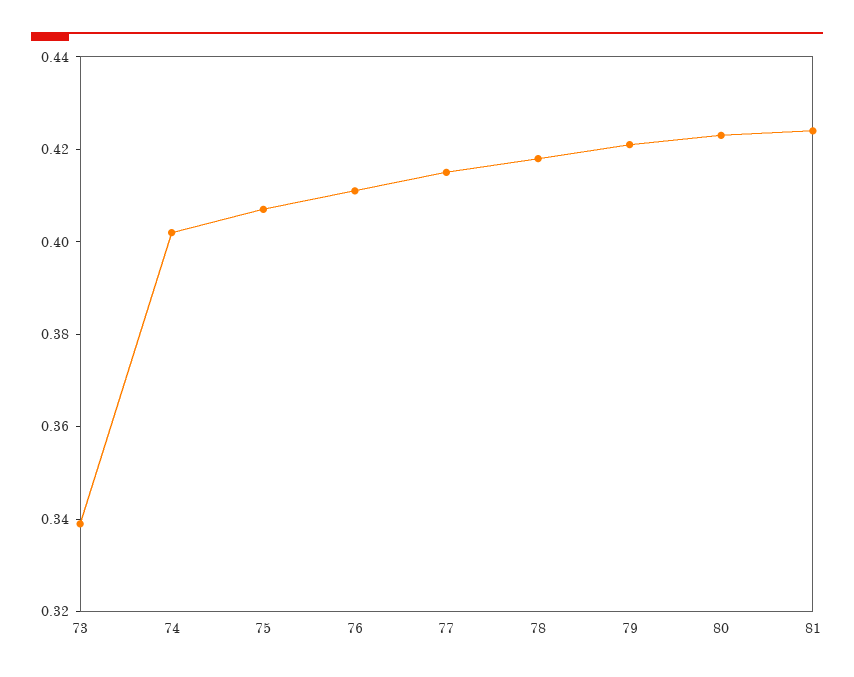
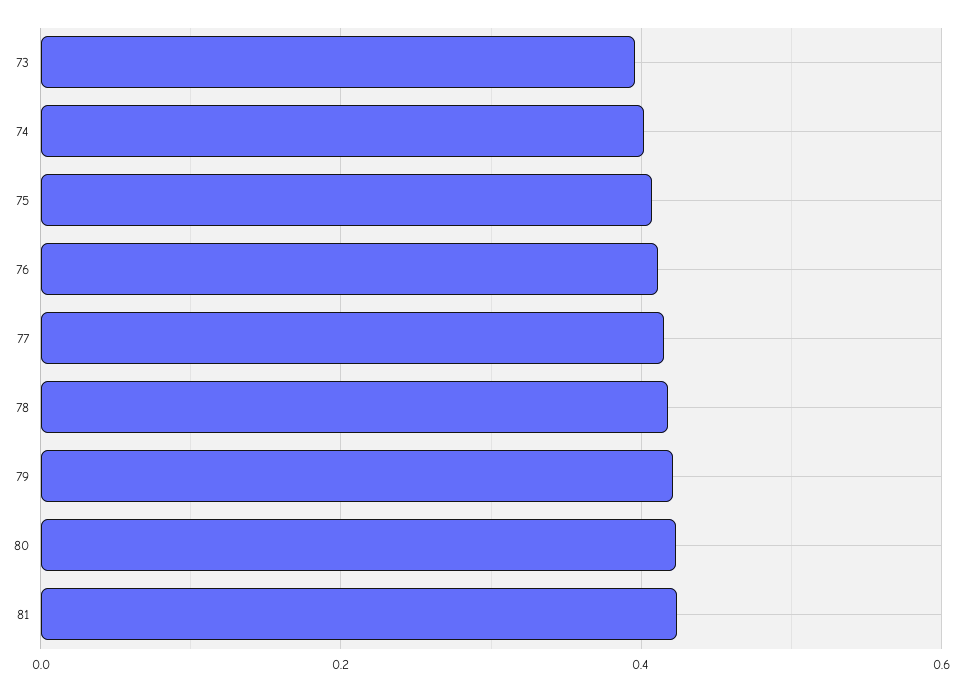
73: 0.34 -> 0.4

